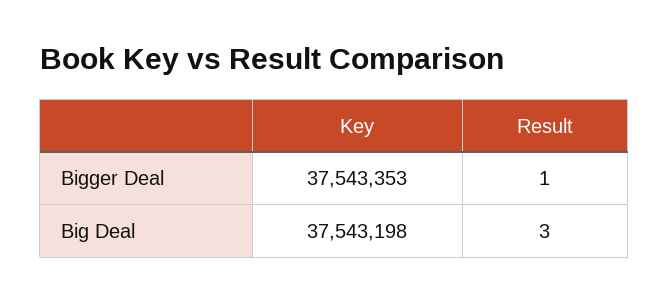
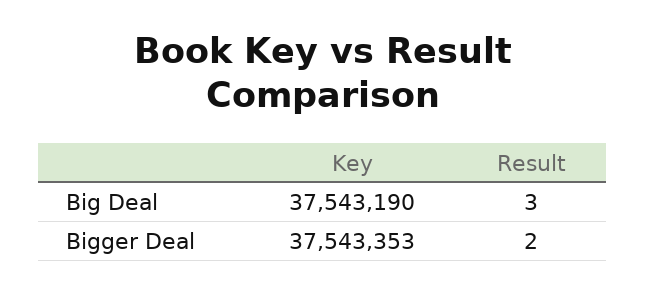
Result, Bigger Deal: 1 -> 2
Key, Big Deal: 37543198 -> 37543190

